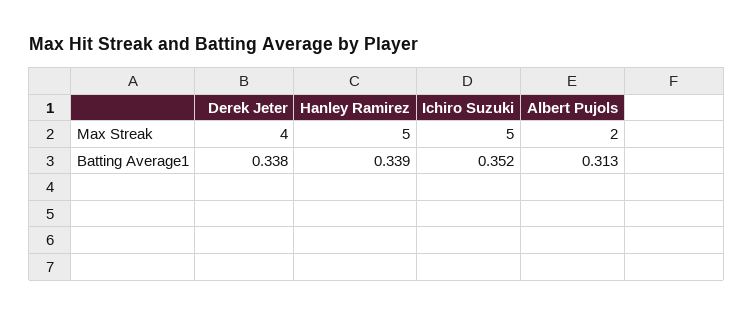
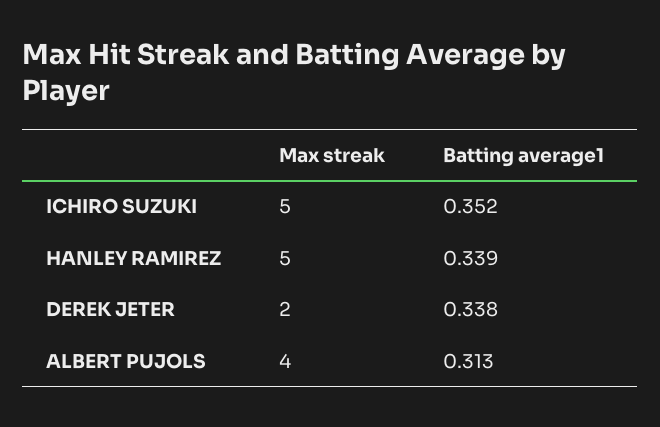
Derek Jeter, Max Streak: 4 -> 2
Albert Pujols, Max Streak: 2 -> 4

